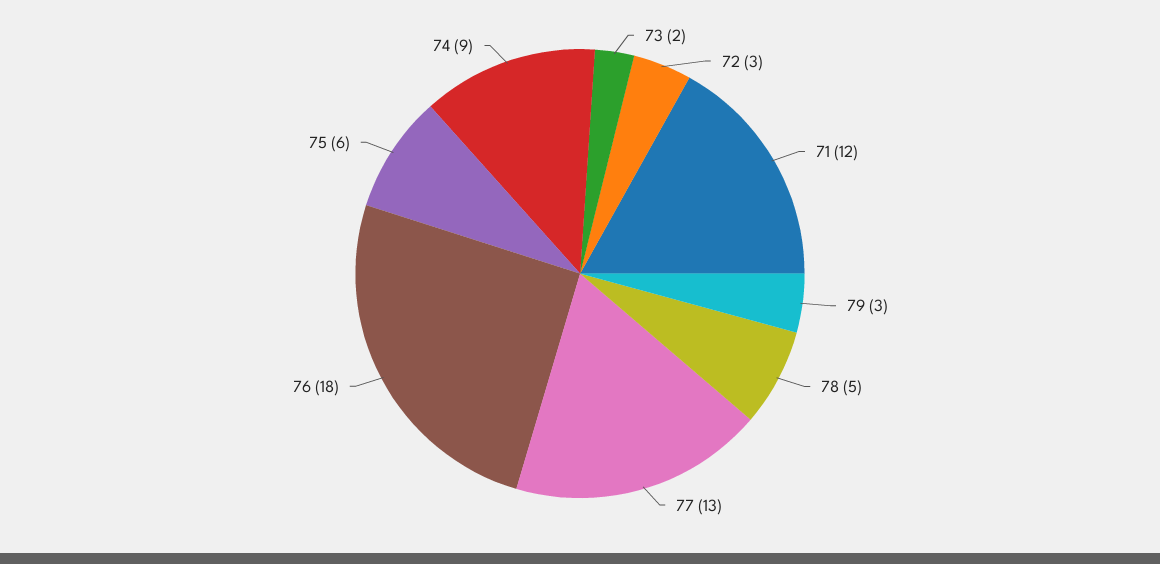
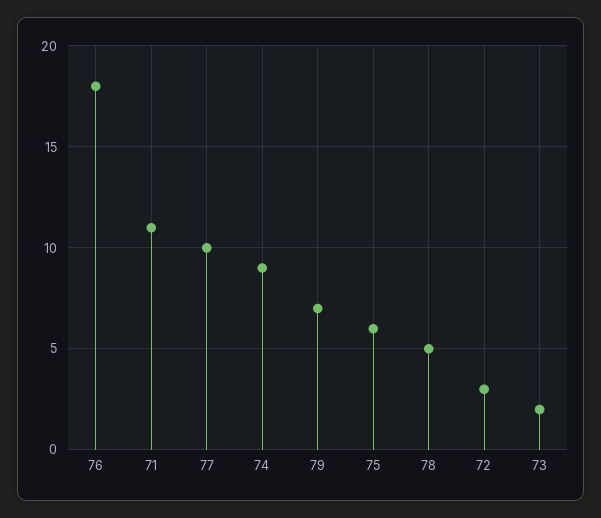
71: 12 -> 11
79: 3 -> 7
77: 13 -> 10

